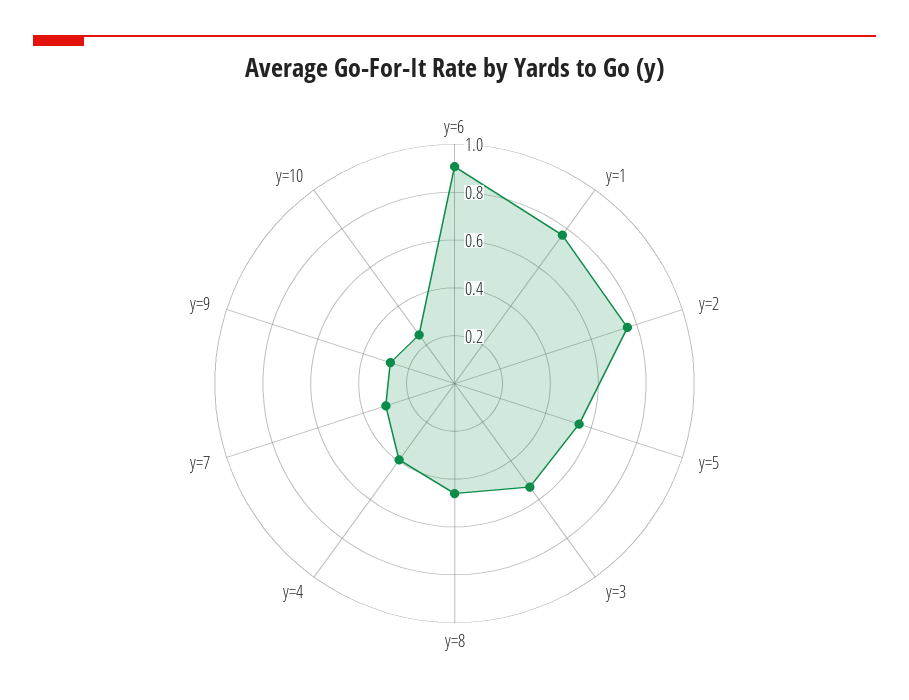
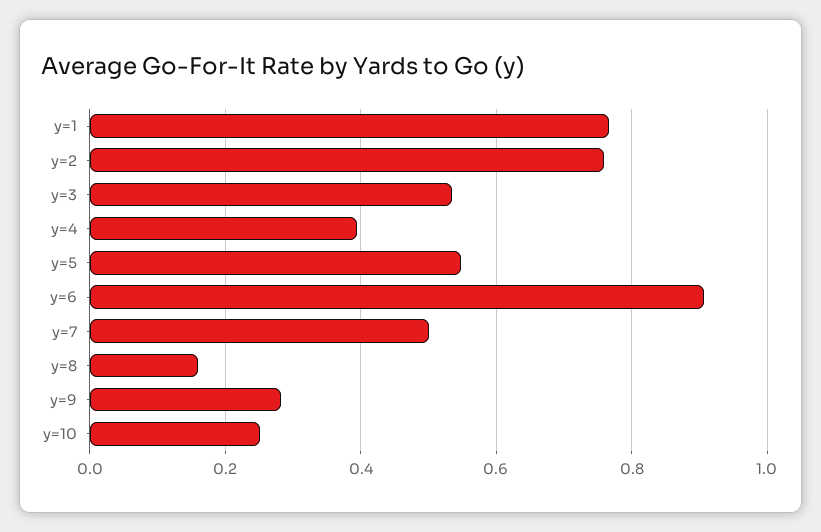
y=8: 0.45 -> 0.16
y=7: 0.3 -> 0.5

